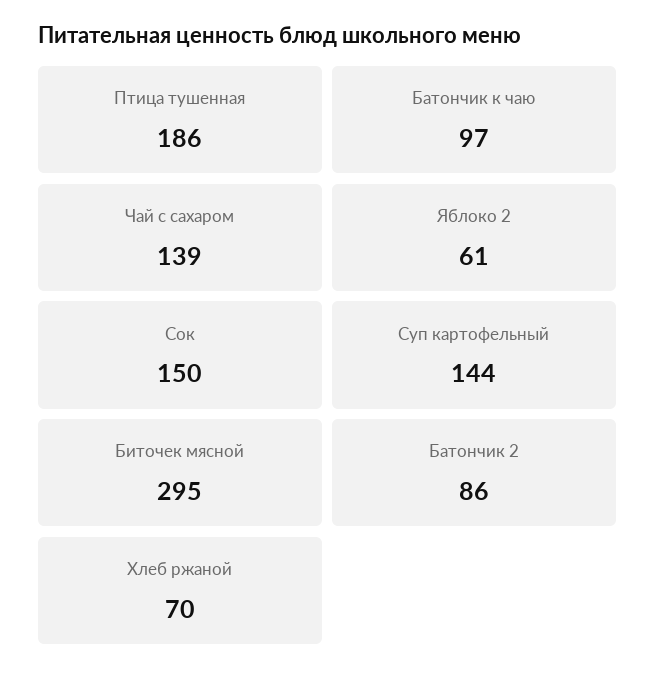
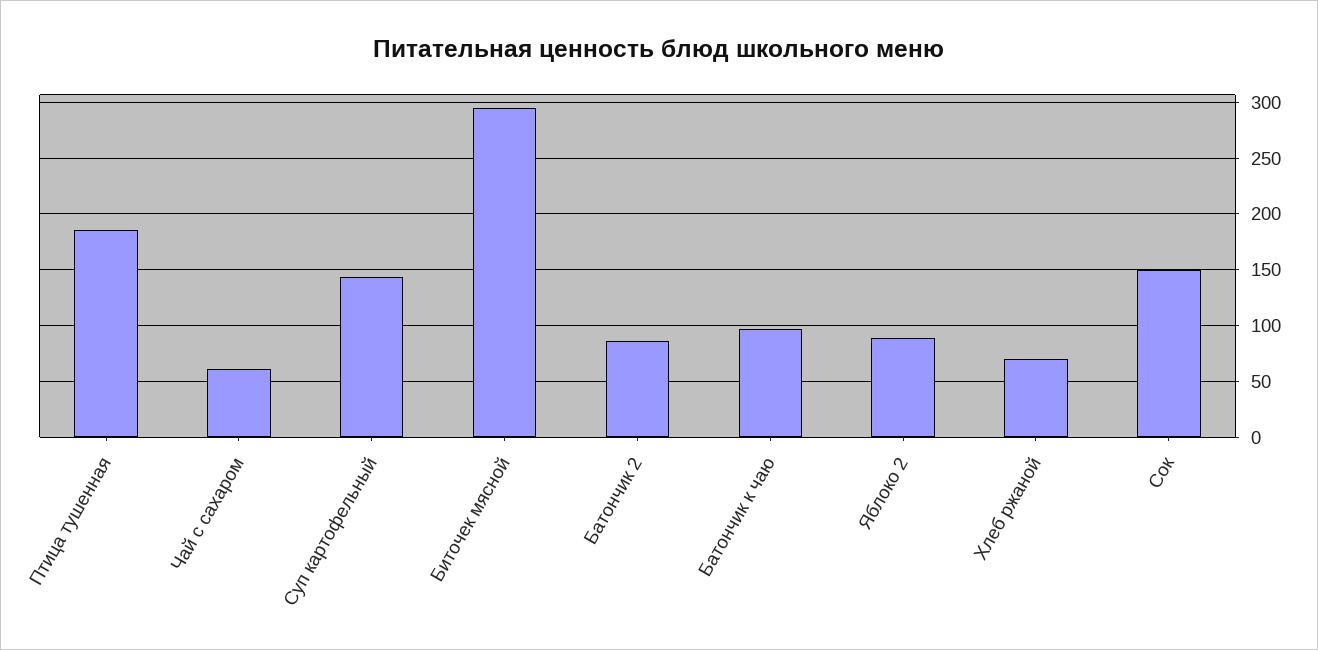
Чай с сахаром: 139 -> 60
Яблоко 2: 61 -> 90

